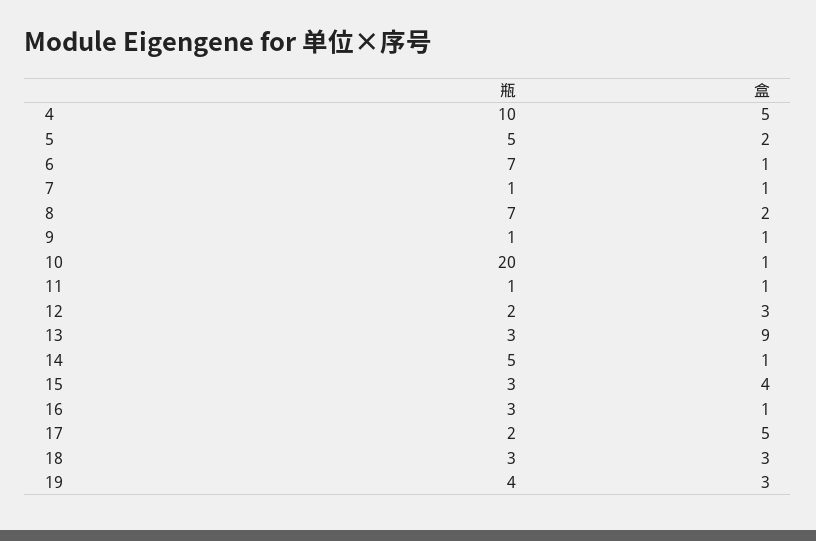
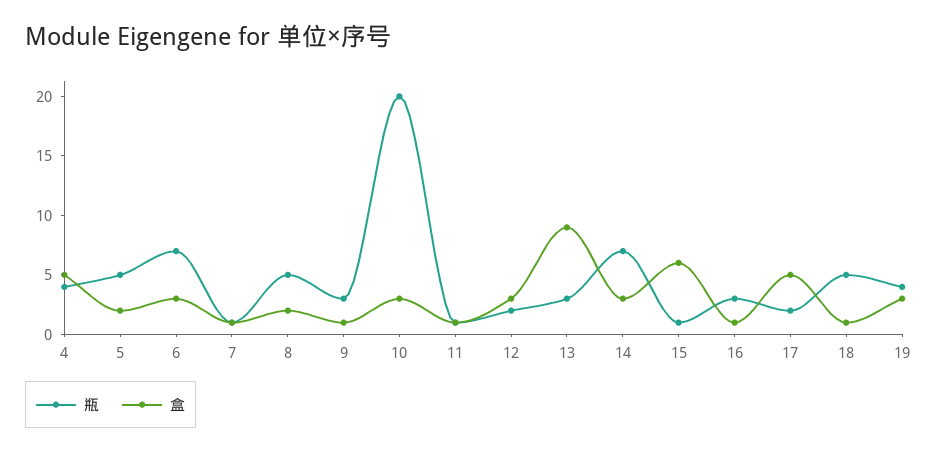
瓶, 4: 10 -> 4
盒, 6: 1 -> 3
瓶, 8: 7 -> 5
瓶, 9: 1 -> 3
盒, 10: 1 -> 3
瓶, 14: 5 -> 7
盒, 14: 1 -> 3
瓶, 15: 3 -> 1
盒, 15: 4 -> 6
瓶, 18: 3 -> 5
盒, 18: 3 -> 1

